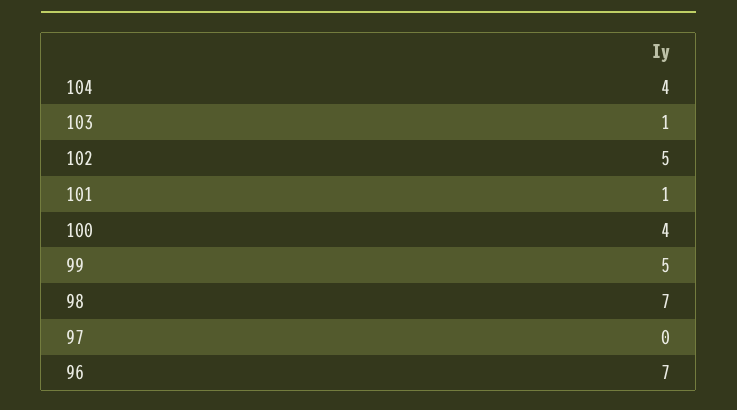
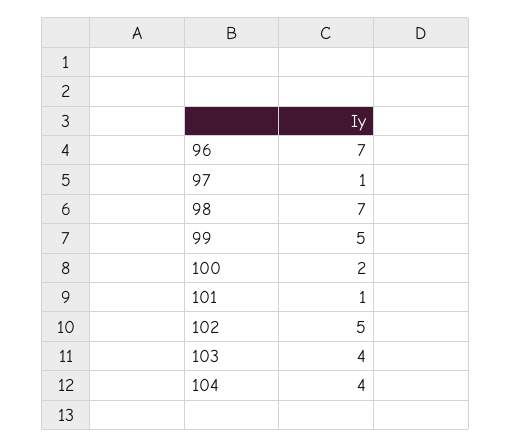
103: 1 -> 4
100: 4 -> 2
97: 0 -> 1

